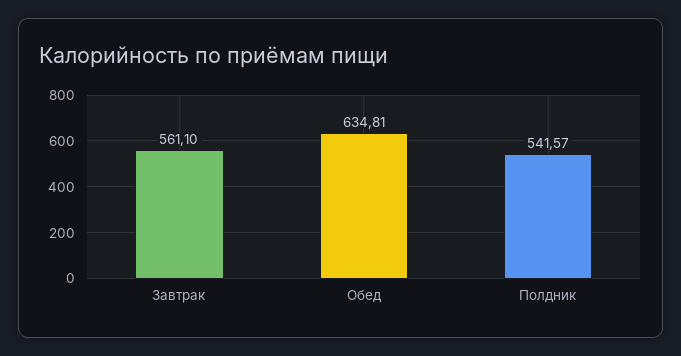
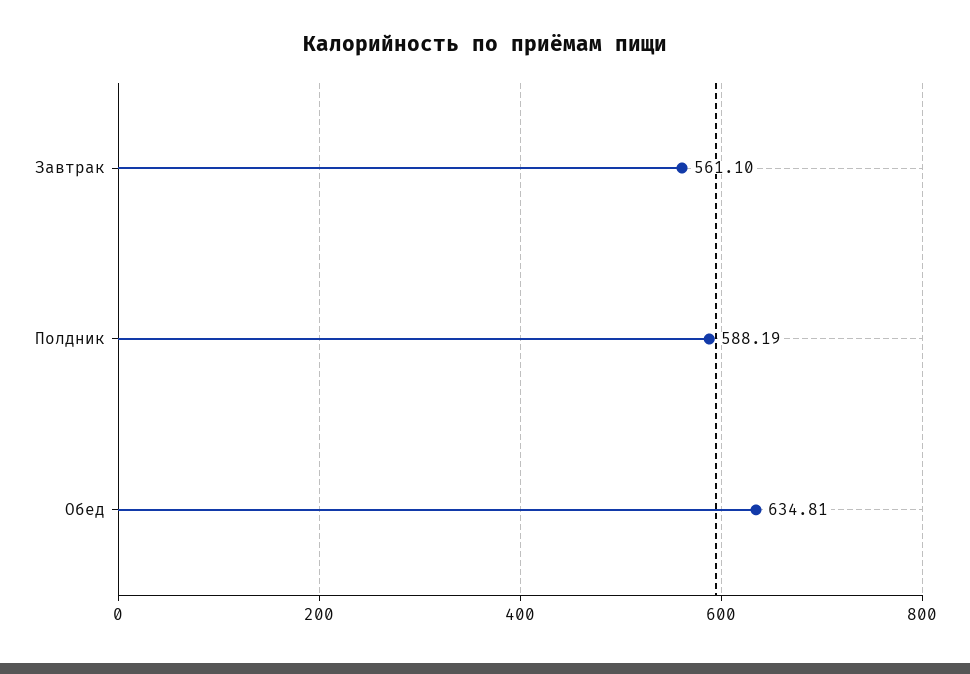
Полдник: 541.57 -> 588.19

